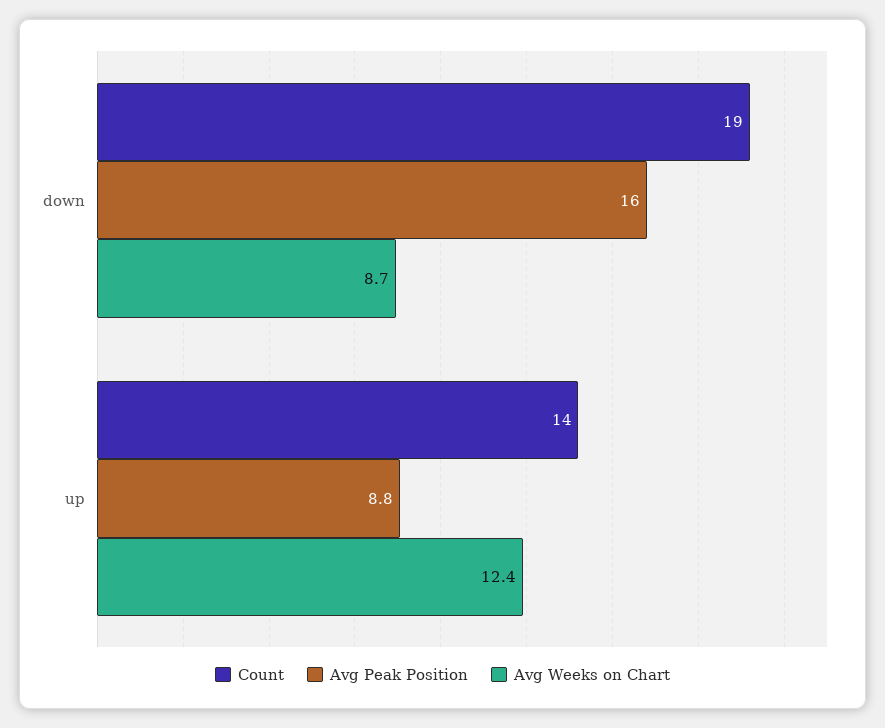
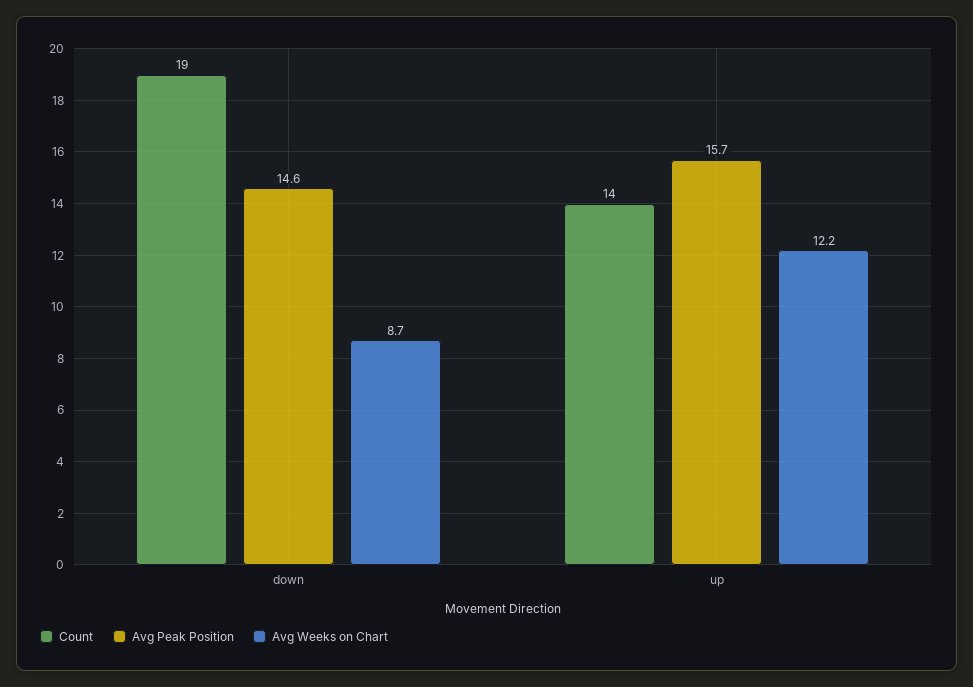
Avg Peak Position, down: 16 -> 14.6
Avg Peak Position, up: 8.8 -> 15.7
Avg Weeks on Chart, up: 12.4 -> 12.2

